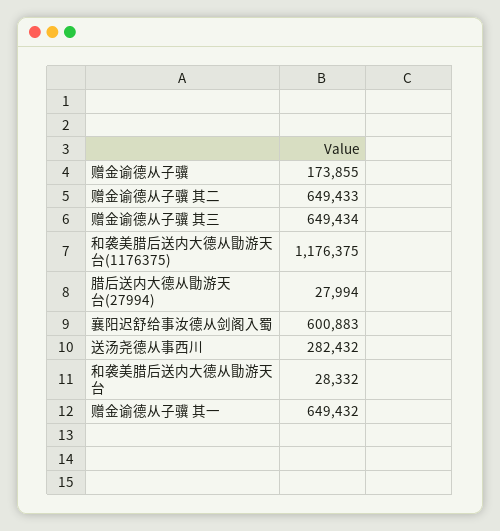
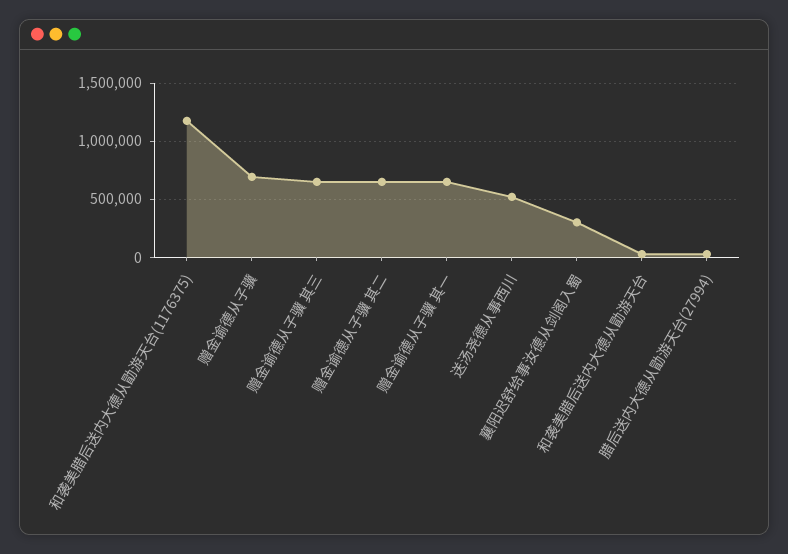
赠金谕德从子骥: 173855 -> 700000
襄阳迟舒给事汝德从剑阁入蜀: 600883 -> 300000
送汤尧德从事西川: 282432 -> 500000

